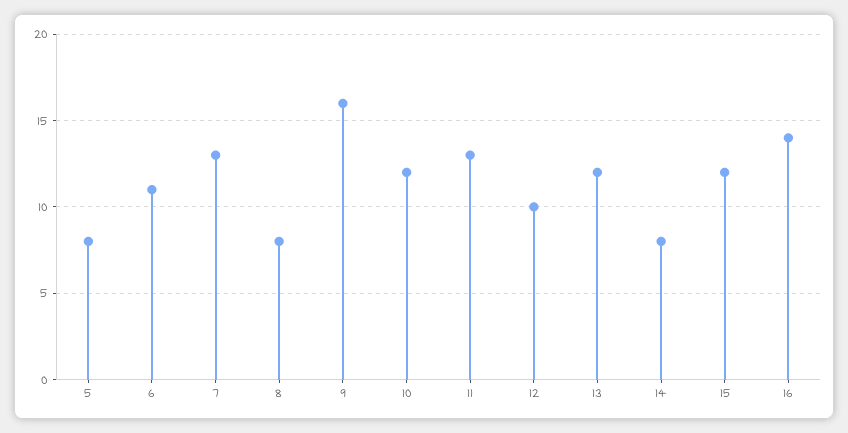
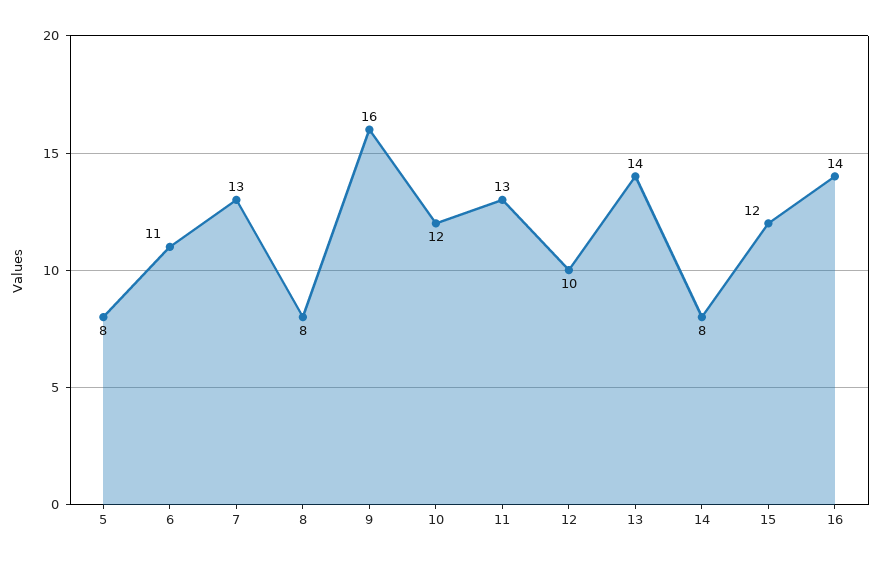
13: 12 -> 14

